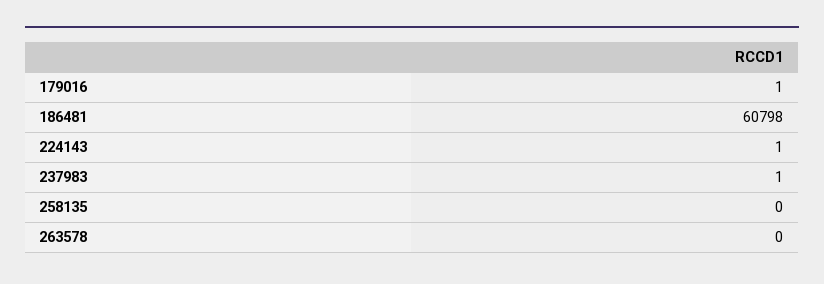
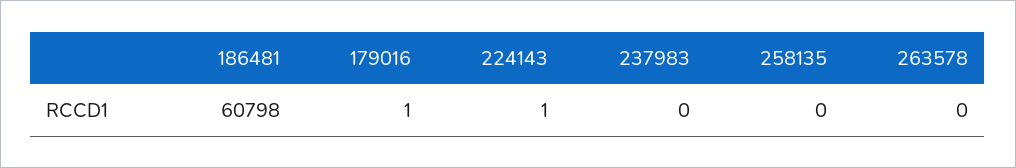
237983: 1 -> 0

